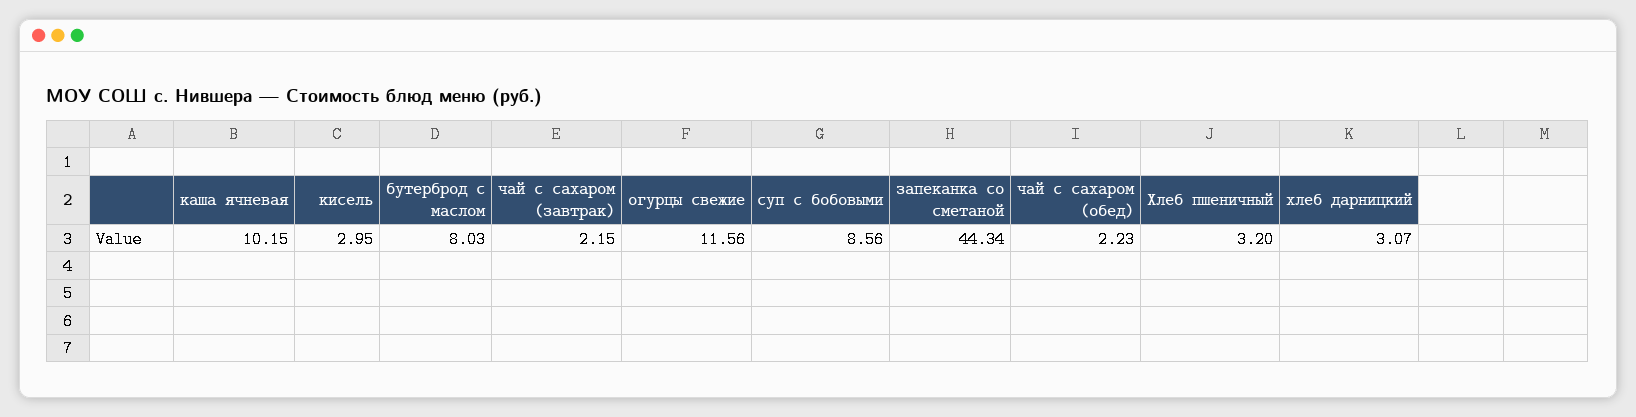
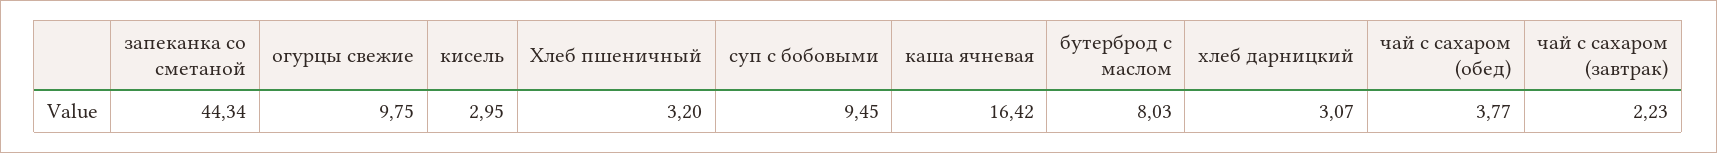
каша ячневая: 10.15 -> 16.42
чай с сахаром (завтрак): 2.15 -> 2.23
огурцы свежие: 11.56 -> 9.75
суп с бобовыми: 8.56 -> 9.45
чай с сахаром (обед): 2.23 -> 3.77

